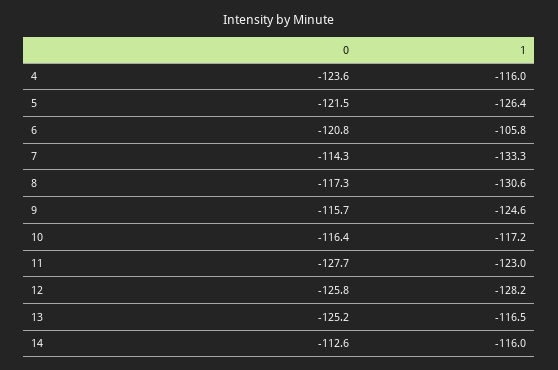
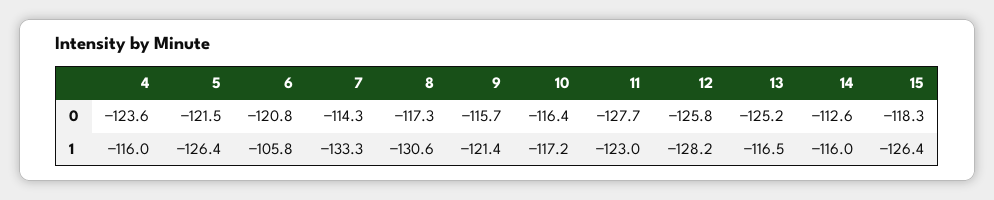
1, 9: -124.6 -> -121.4
0, 15: none -> -118.3
1, 15: none -> -126.4

